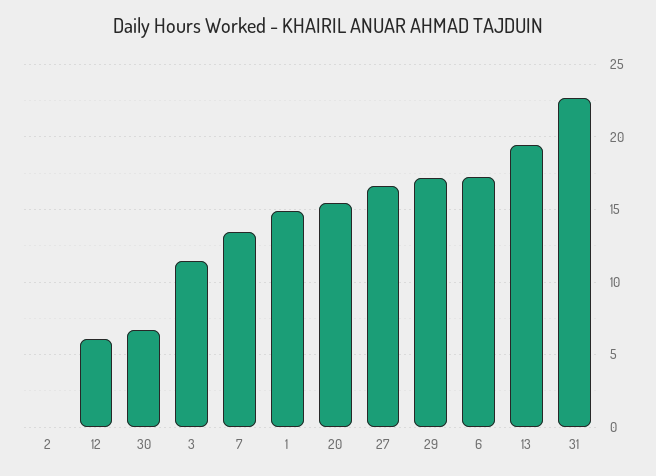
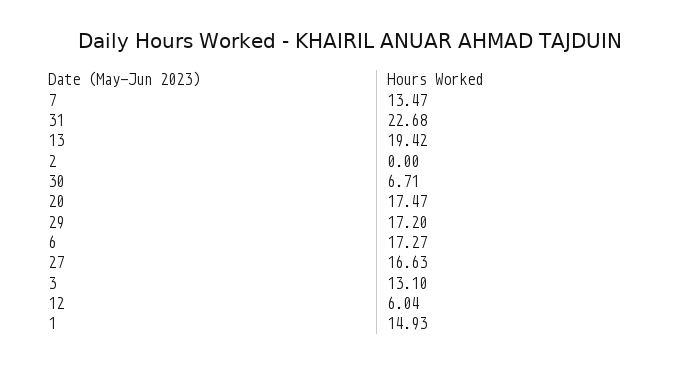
3: 11.5 -> 13.1
20: 15.5 -> 17.47

